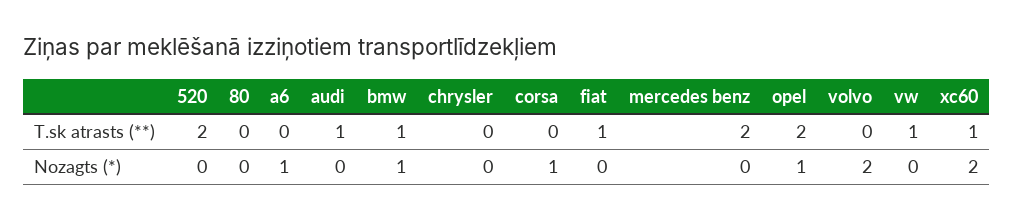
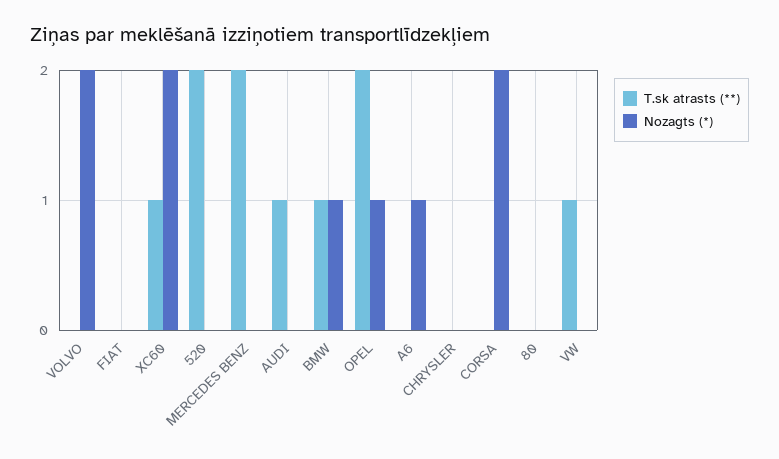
T.sk atrasts (**), fiat: 1 -> 0
Nozagts (*), corsa: 1 -> 2

